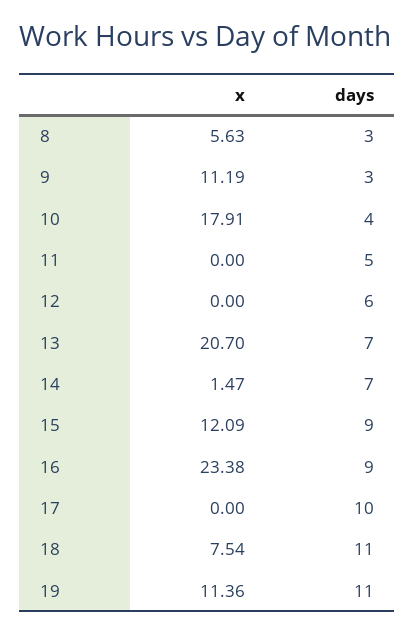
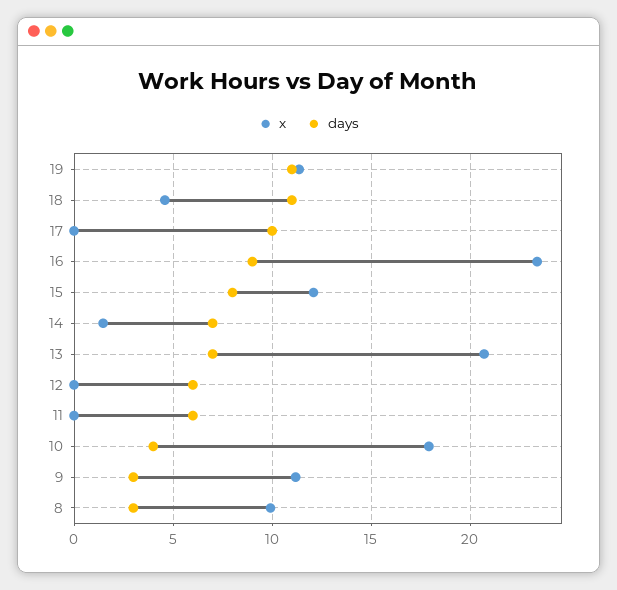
x, 8: 5.63 -> 10
days, 11: 5 -> 6
days, 15: 9 -> 8
x, 18: 7.54 -> 4.5

